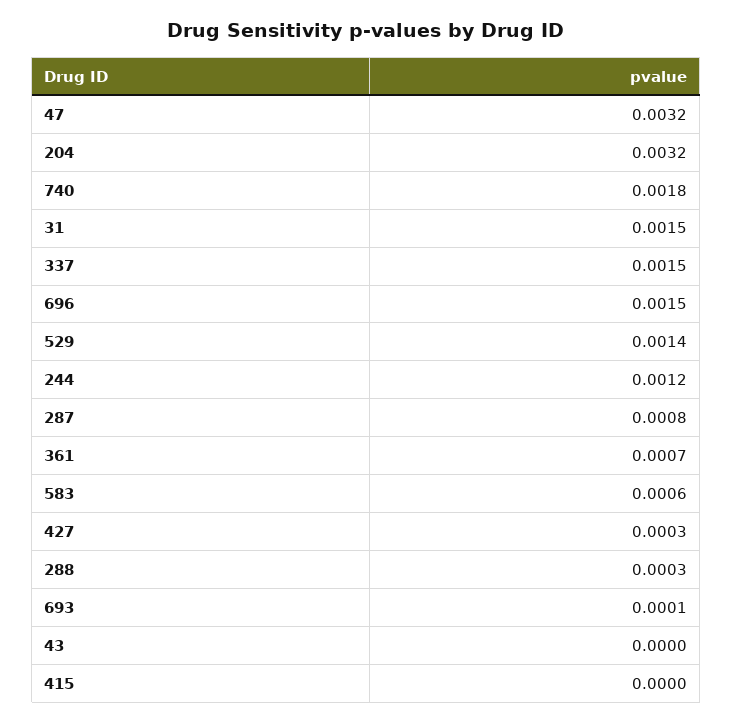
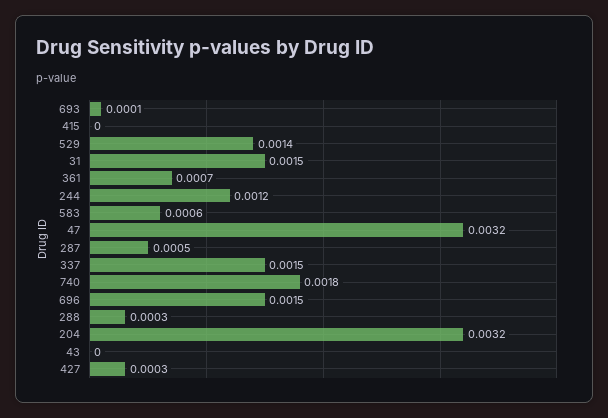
287: 0.0008 -> 0.0005

